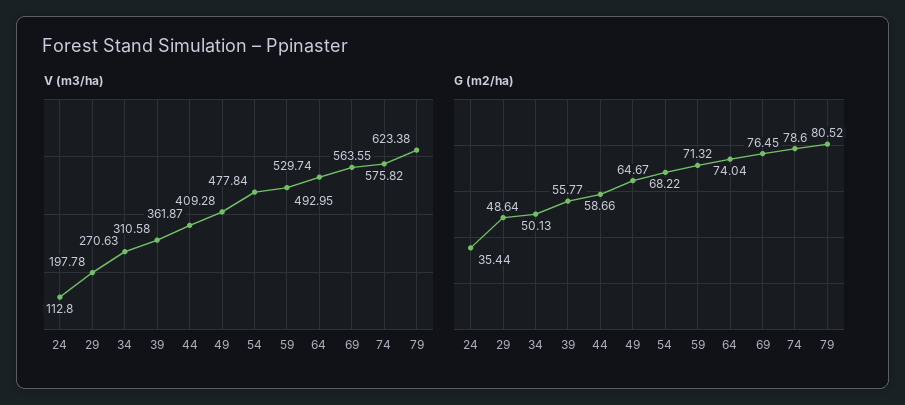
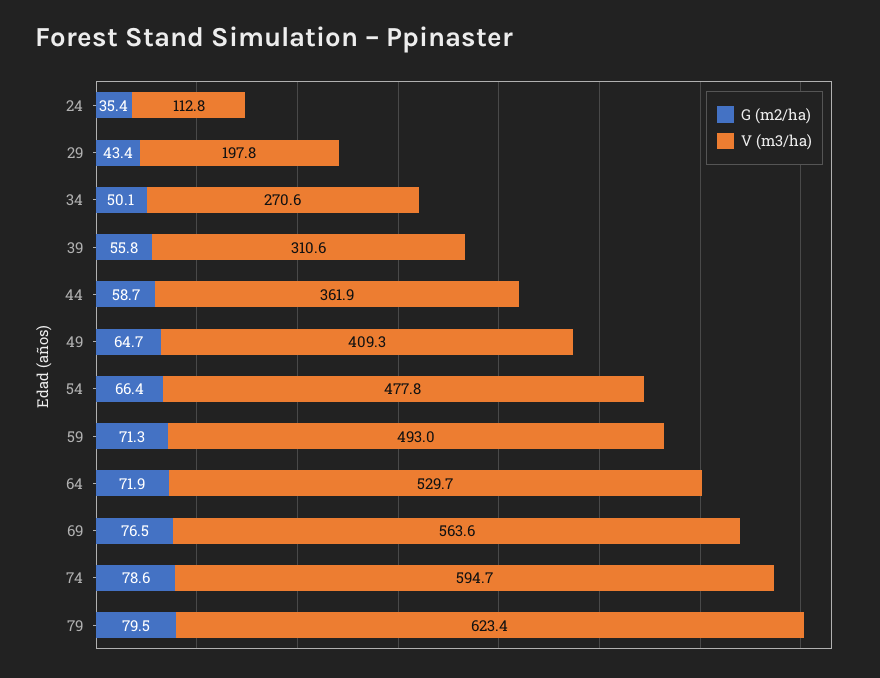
V (m3/ha), 74: 575.82 -> 594.7
G (m2/ha), 29: 48.64 -> 43.4
G (m2/ha), 54: 68.22 -> 66.4
G (m2/ha), 64: 74.04 -> 71.9
G (m2/ha), 79: 80.52 -> 79.5

